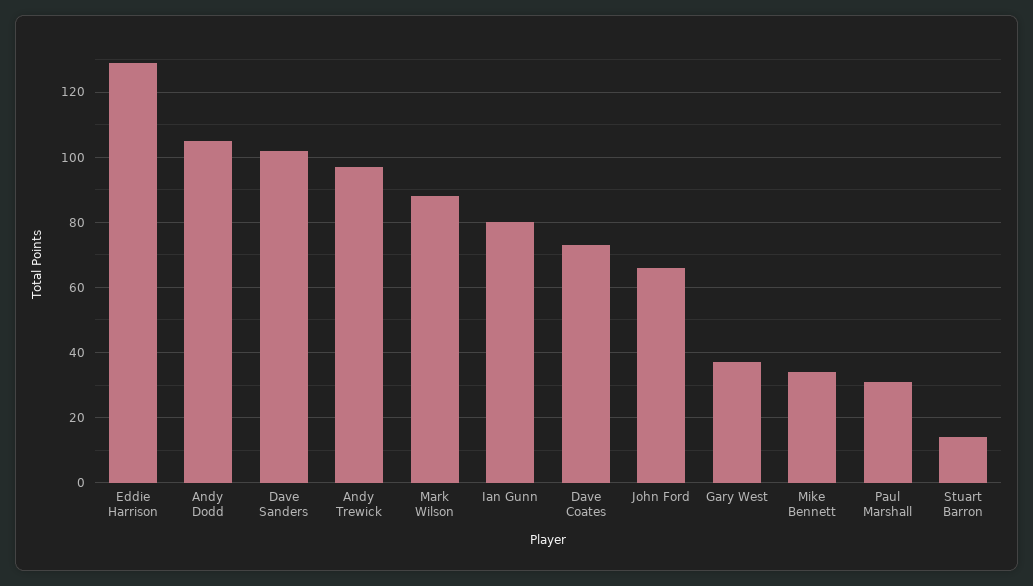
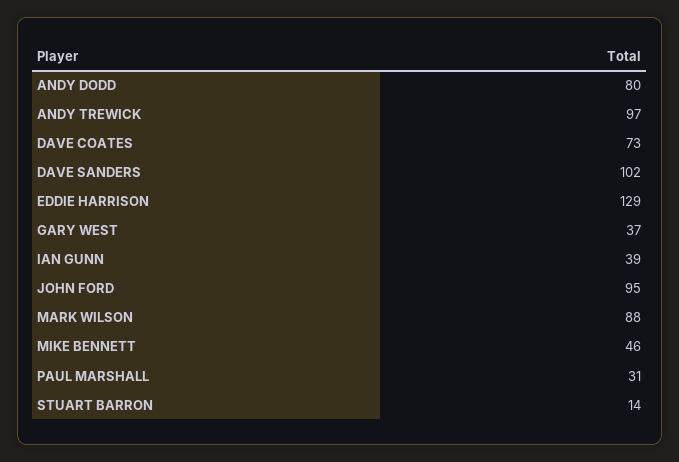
Andy Dodd: 105 -> 80
Ian Gunn: 80 -> 39
John Ford: 65 -> 95
Mike Bennett: 35 -> 46

